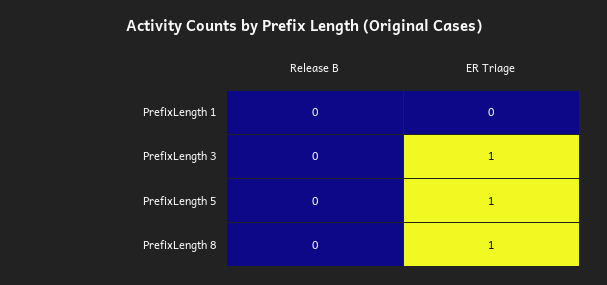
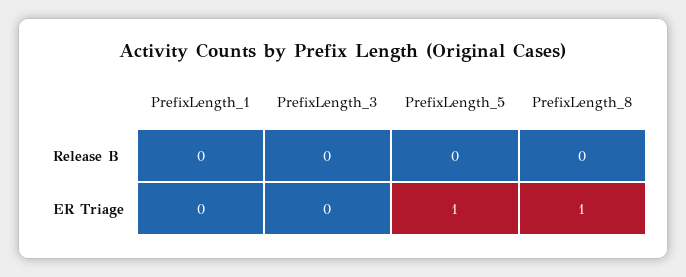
ER Triage, PrefixLength 3: 1 -> 0

